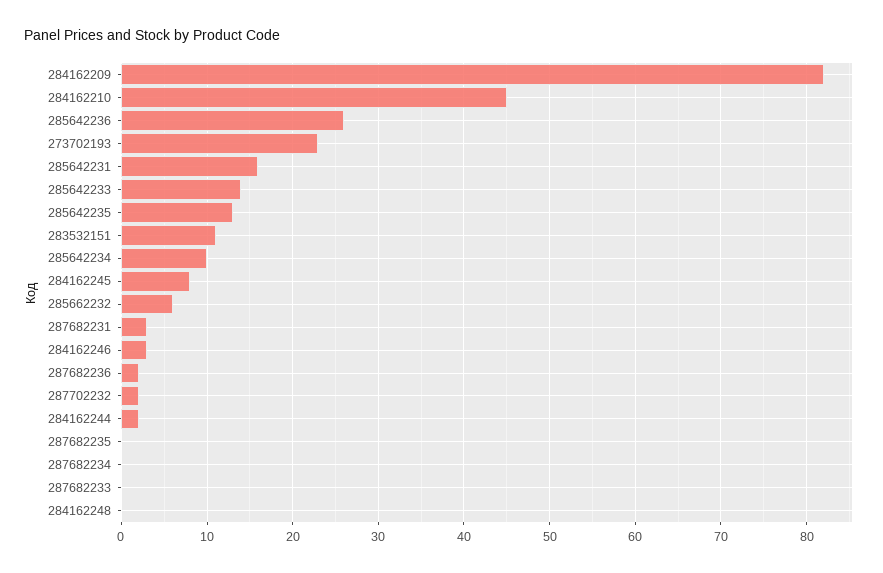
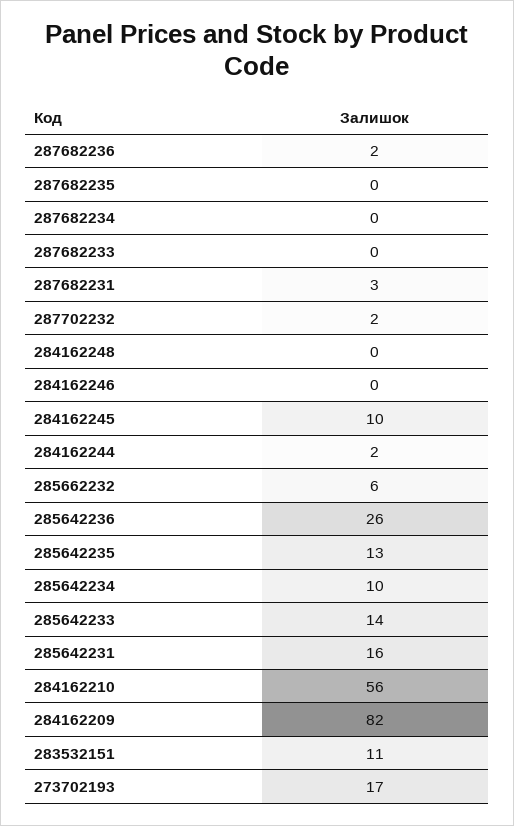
284162210: 45 -> 56
273702193: 23 -> 17
284162245: 8 -> 10
284162246: 3 -> 0

